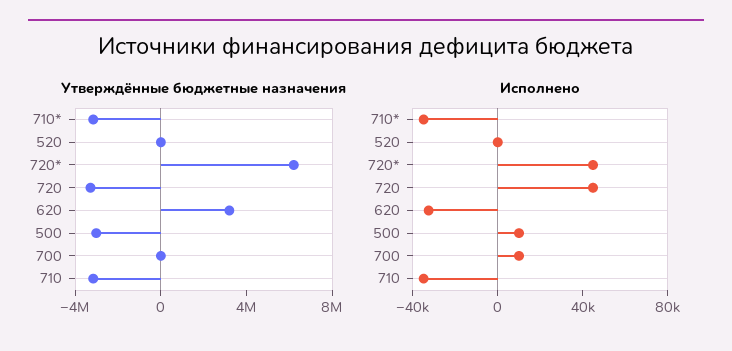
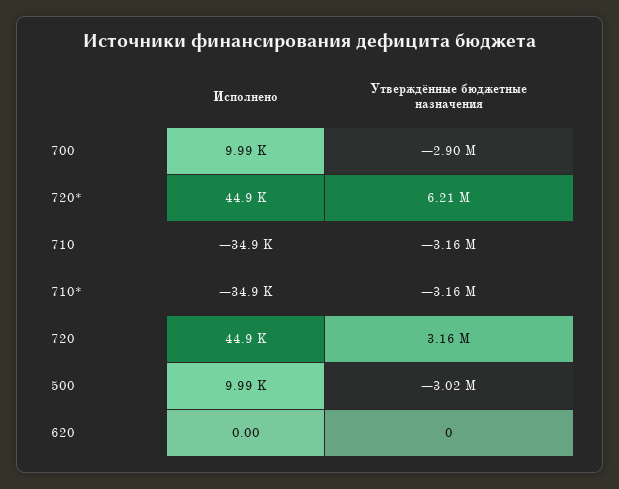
Утверждённые бюджетные назначения, 520: 0 -> none
Утверждённые бюджетные назначения, 720: -3000000 -> 3160000
Утверждённые бюджетные назначения, 620: 3000000 -> 0
Утверждённые бюджетные назначения, 700: 0 -> -2900000
Исполнено, 520: 0 -> none
Исполнено, 620: -30000 -> 0

